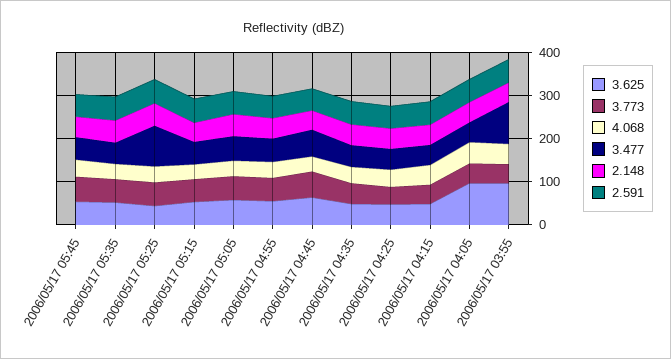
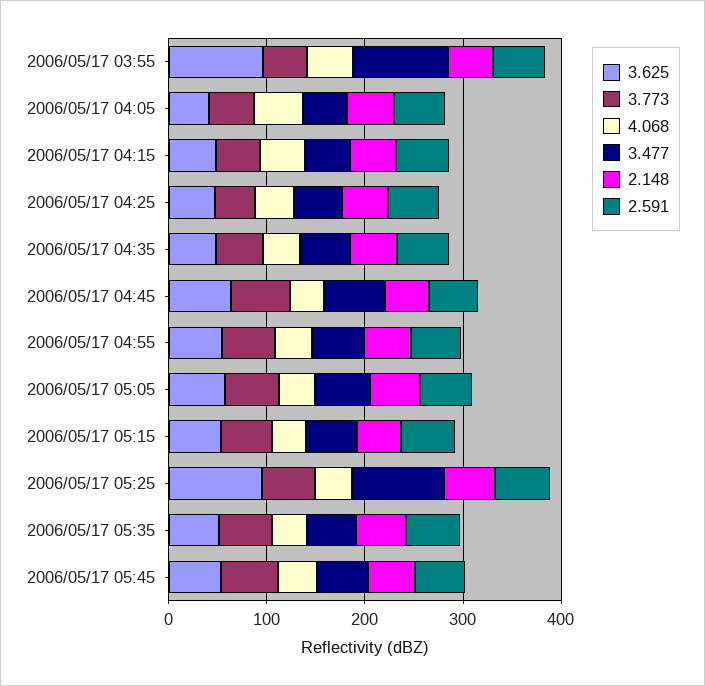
3.625, 2006/05/17 05:25: 40 -> 100
3.625, 2006/05/17 04:05: 100 -> 40

